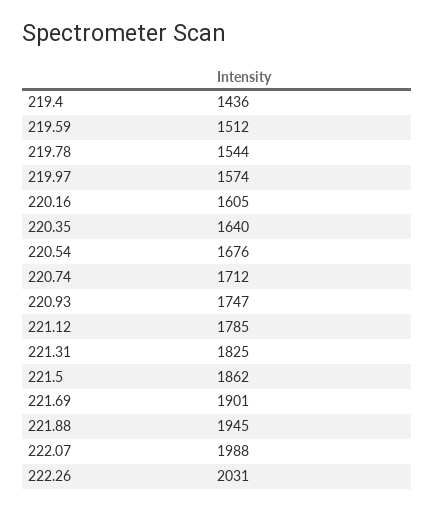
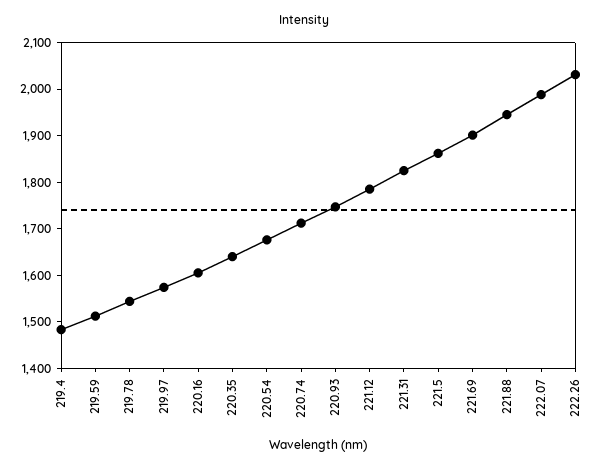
219.4: 1436 -> 1480

